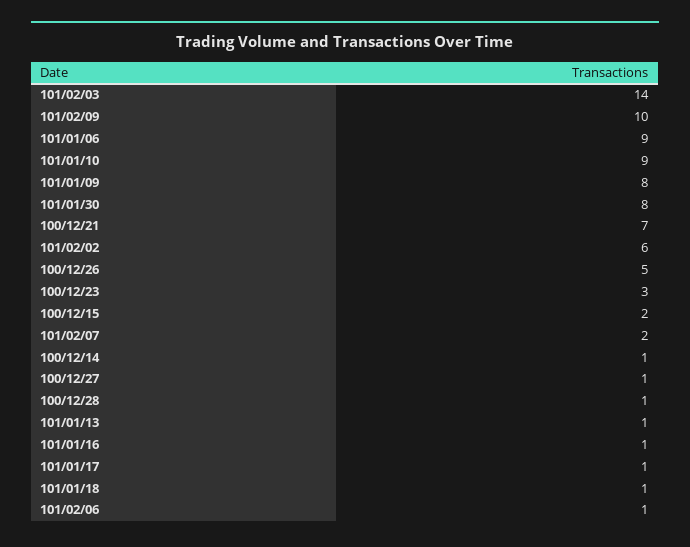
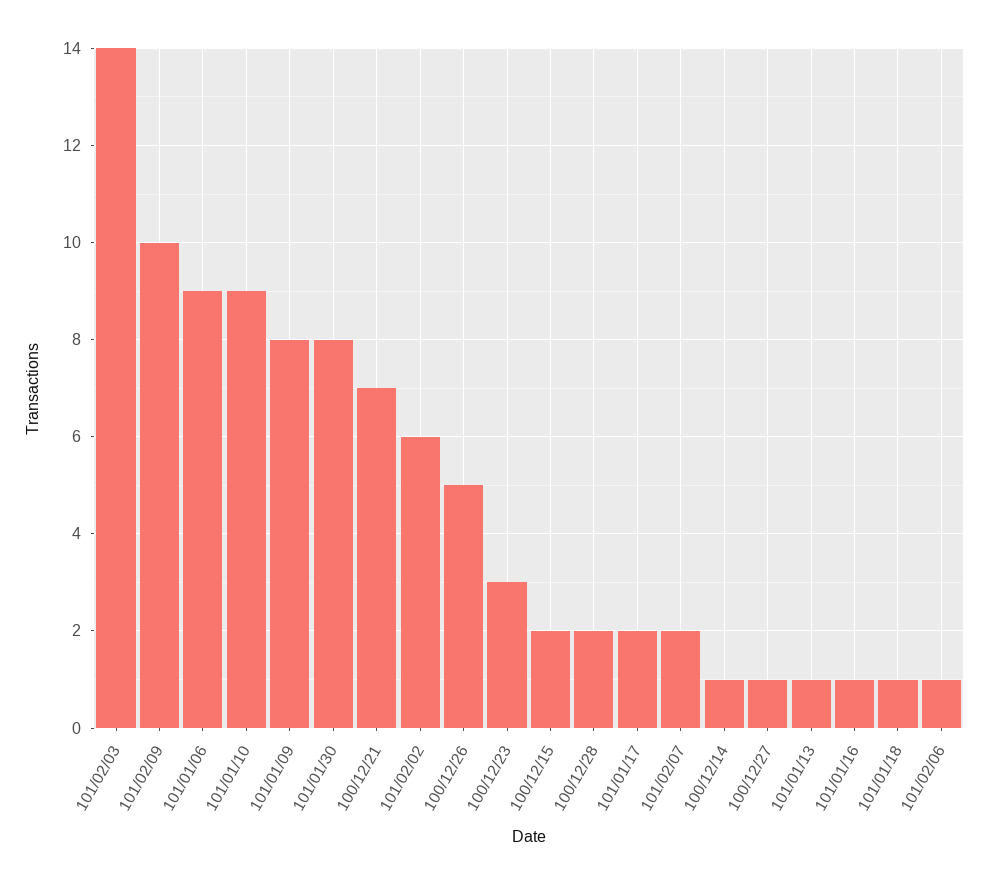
100/12/28: 1 -> 2
101/01/17: 1 -> 2

